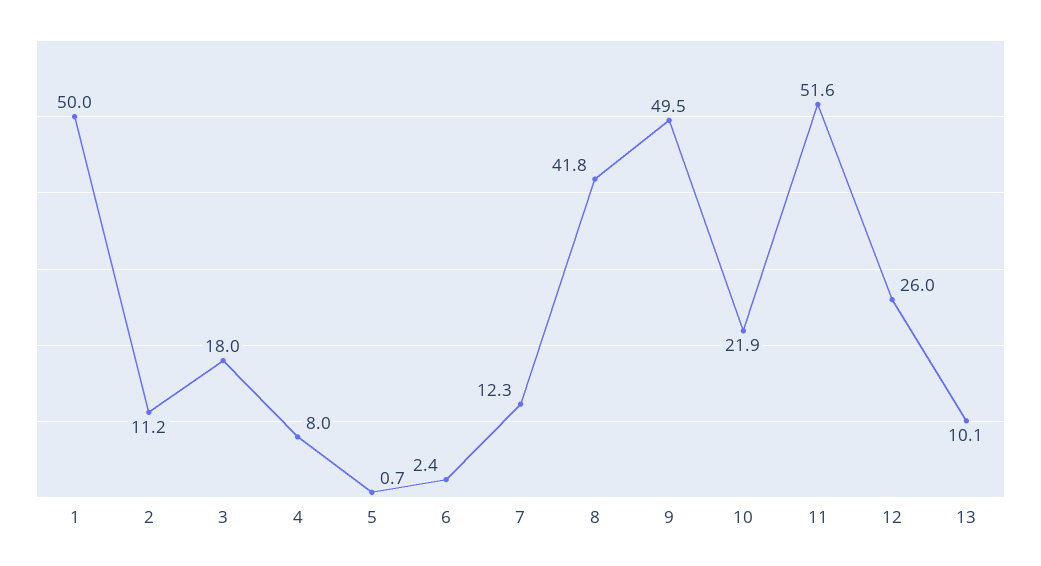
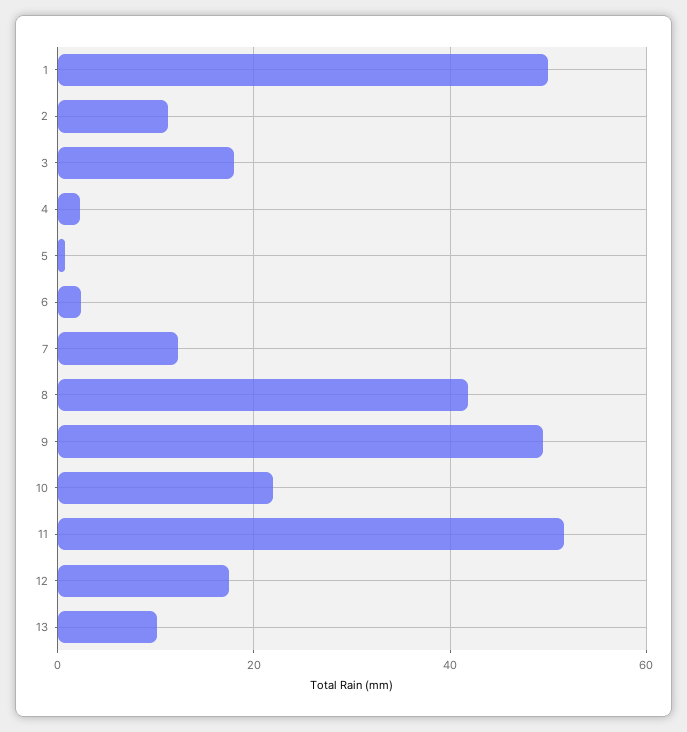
4: 8 -> 2
12: 26 -> 18

